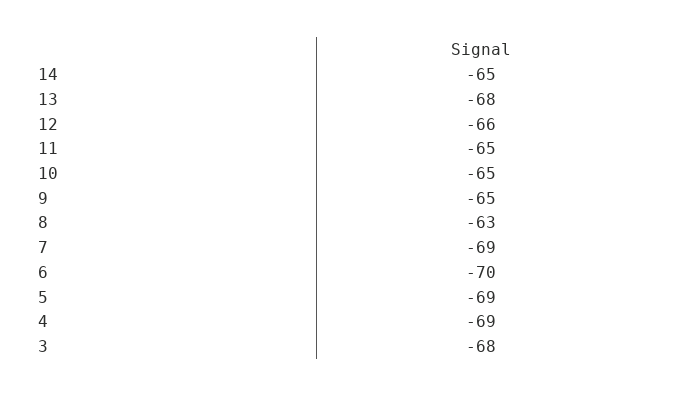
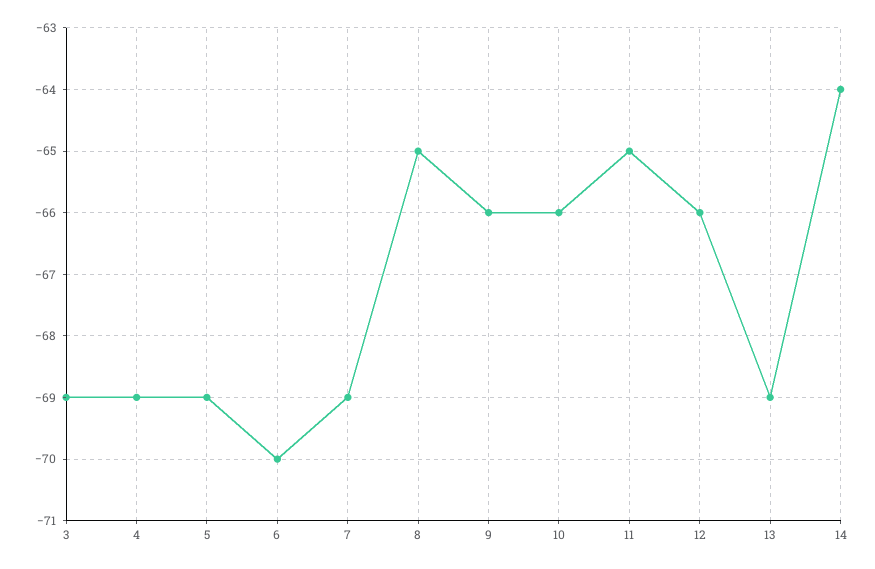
14: -65 -> -64
13: -68 -> -69
10: -65 -> -66
9: -65 -> -66
8: -63 -> -65
3: -68 -> -69

